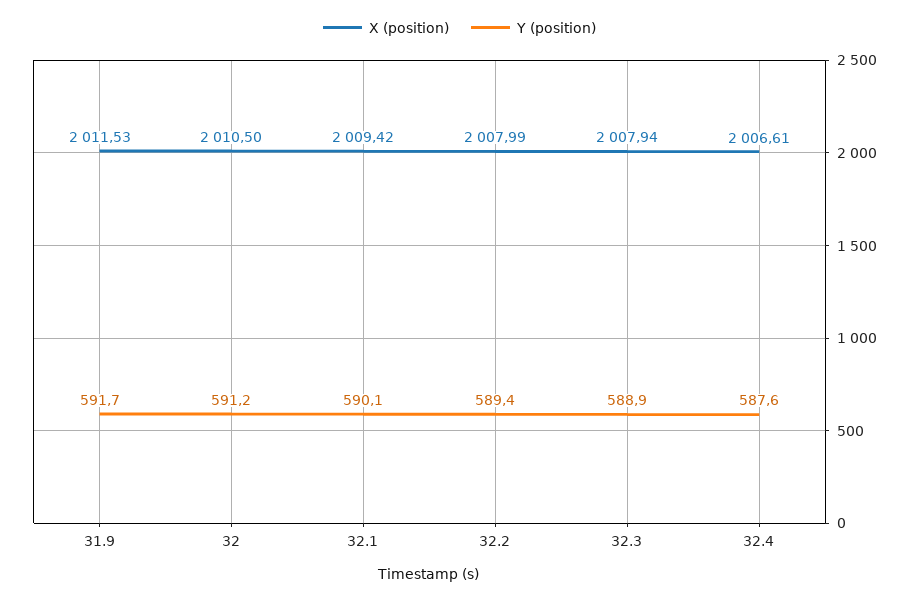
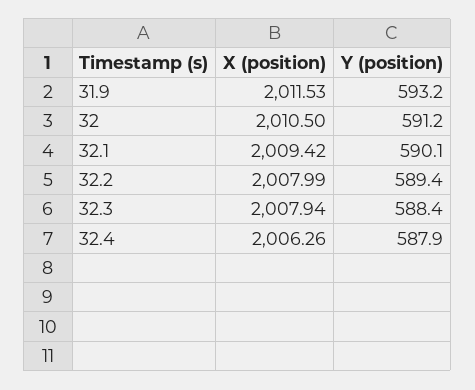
Y (position), 31.9: 591.7 -> 593.2
Y (position), 32.3: 588.9 -> 588.4
X (position), 32.4: 2006.61 -> 2006.26
Y (position), 32.4: 587.6 -> 587.9

